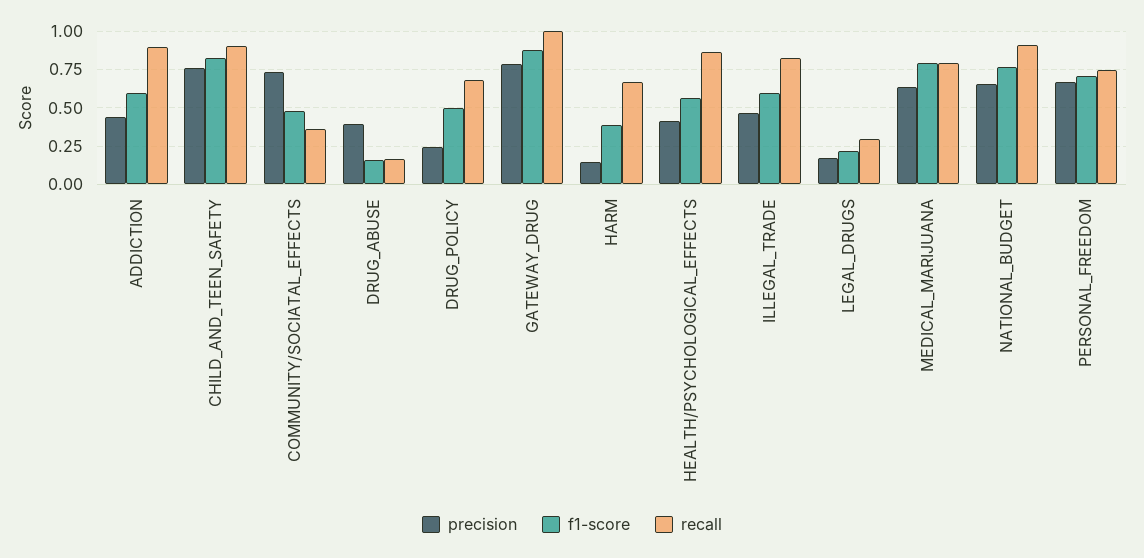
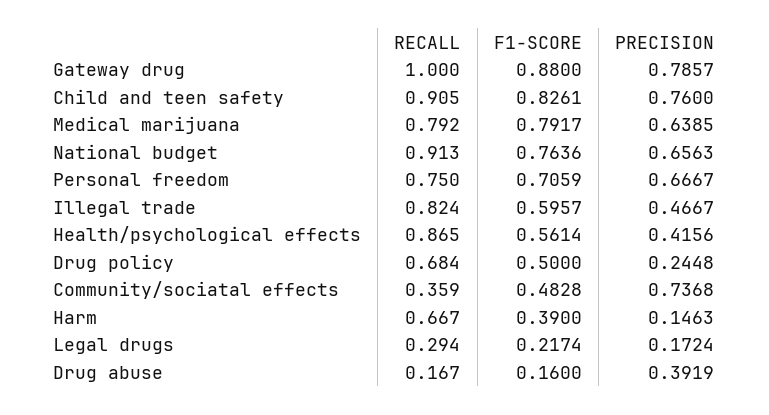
precision, ADDICTION: 0.45 -> none
f1-score, ADDICTION: 0.6 -> none
recall, ADDICTION: 0.9 -> none

